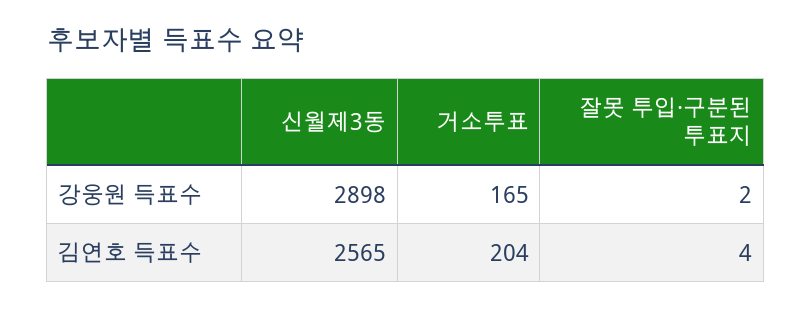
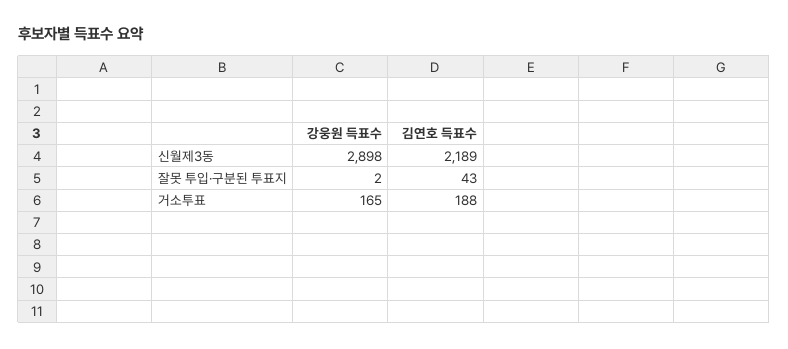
신월제3동, 김연호 득표수: 2565 -> 2189
거소투표, 김연호 득표수: 204 -> 188
잘못 투입·구분된 투표지, 김연호 득표수: 4 -> 43

